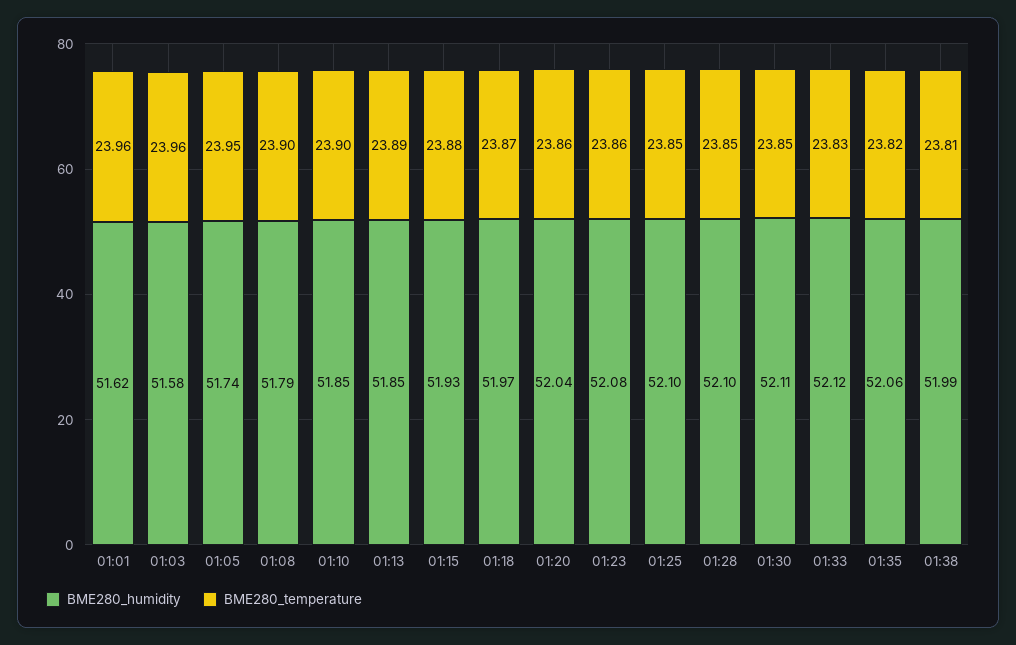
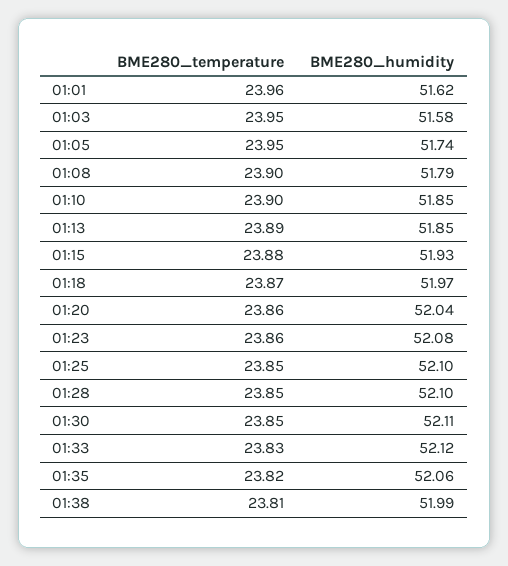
BME280_temperature, 01:03: 23.96 -> 23.95

